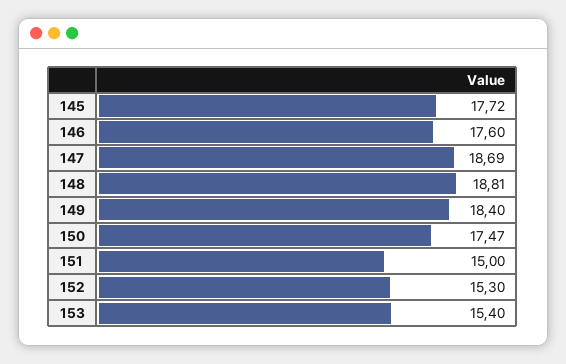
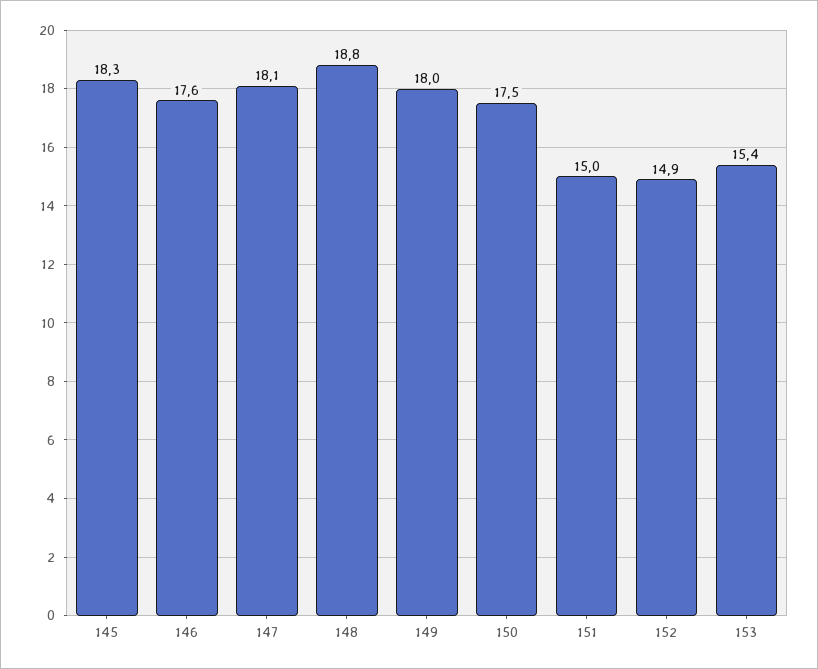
145: 17.72 -> 18.3
147: 18.69 -> 18.1
149: 18.4 -> 18
152: 15.3 -> 14.9

